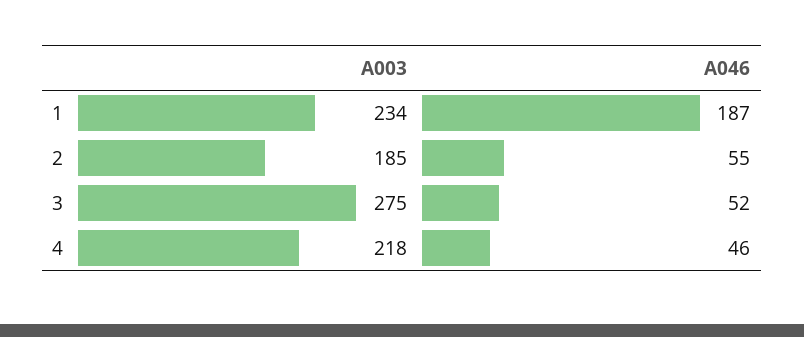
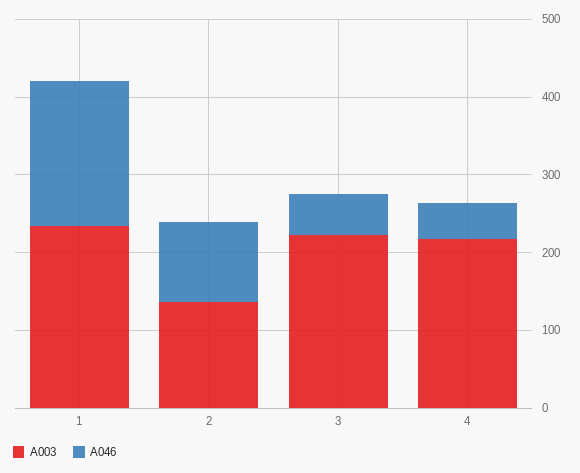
A003, 2: 185 -> 140
A046, 2: 55 -> 100
A003, 3: 275 -> 220

